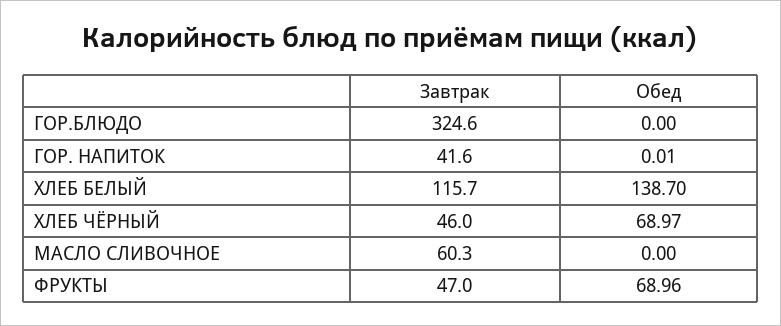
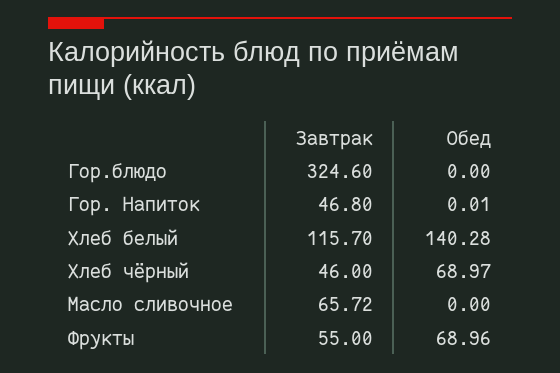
Завтрак, ГОР. НАПИТОК: 41.6 -> 46.8
Обед, ХЛЕБ БЕЛЫЙ: 138.7 -> 140.28
Завтрак, МАСЛО СЛИВОЧНОЕ: 60.3 -> 65.72
Завтрак, ФРУКТЫ: 47 -> 55

